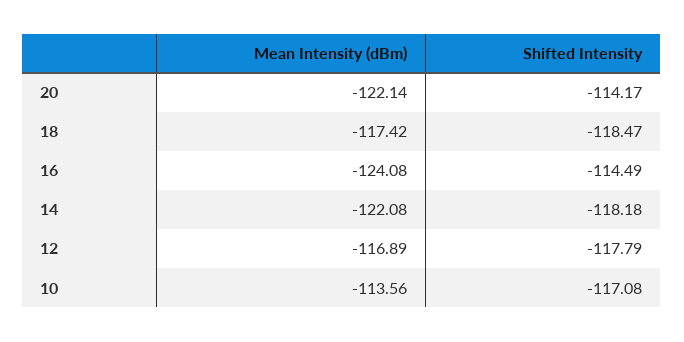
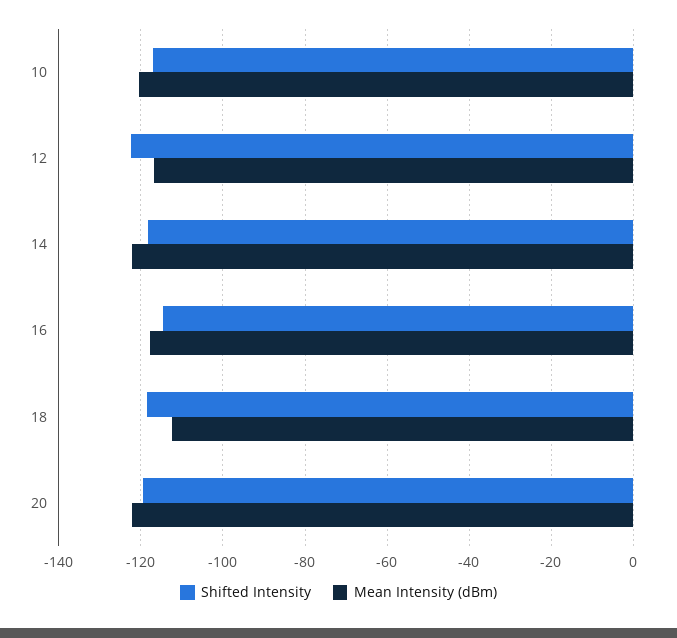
Shifted Intensity, 20: -114.17 -> -120
Mean Intensity (dBm), 18: -117.42 -> -112
Mean Intensity (dBm), 16: -124.08 -> -118
Shifted Intensity, 12: -117.79 -> -122
Mean Intensity (dBm), 10: -113.56 -> -120

